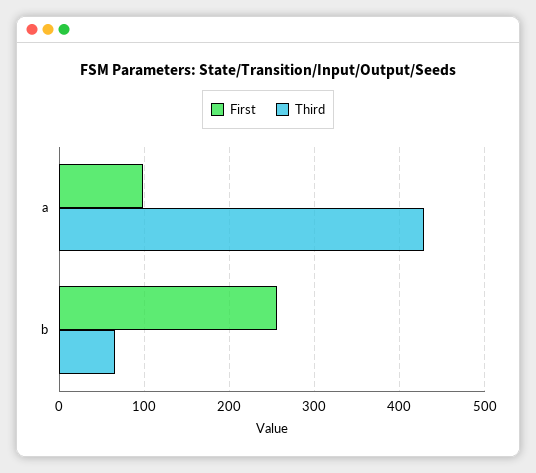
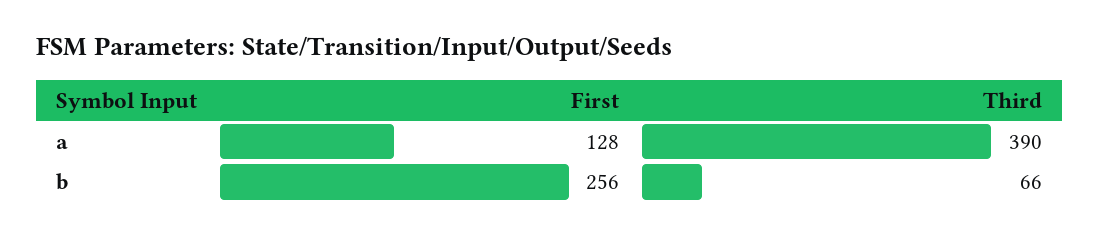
First, a: 100 -> 128
Third, a: 430 -> 390

